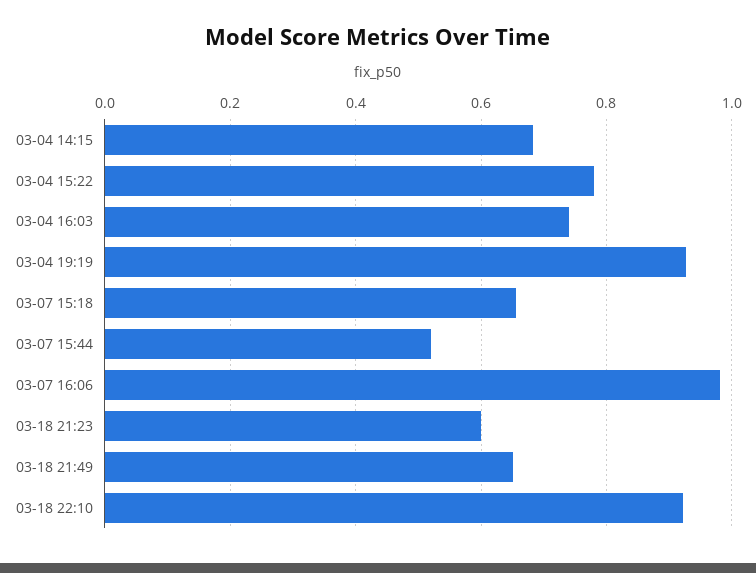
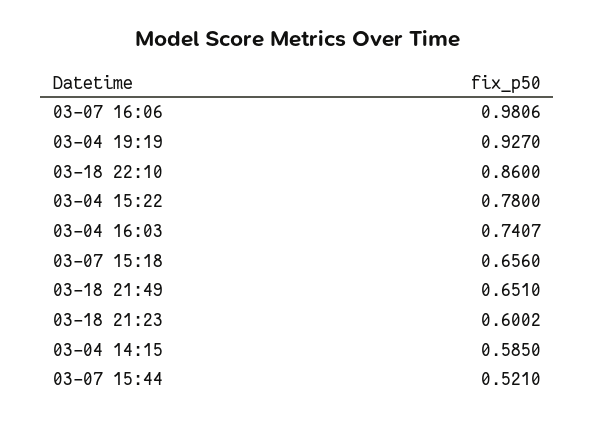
03-04 14:15: 0.68 -> 0.585
03-18 22:10: 0.92 -> 0.86

